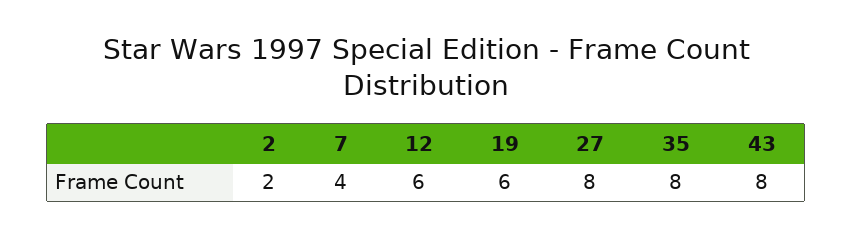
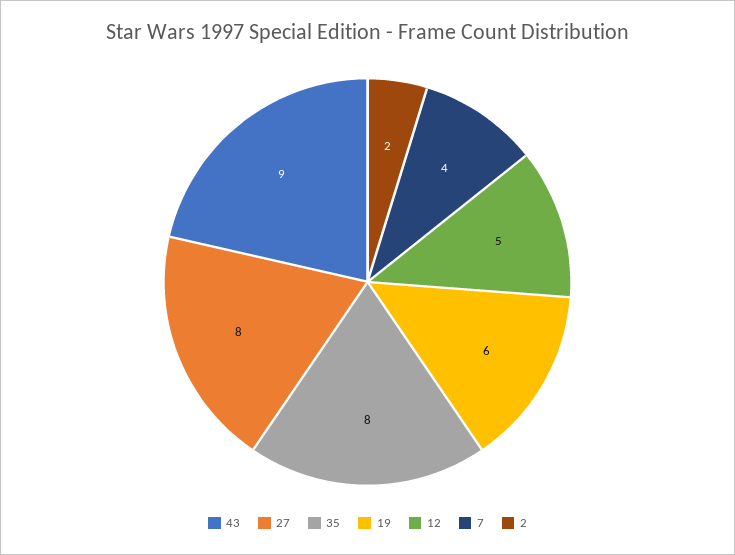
12: 6 -> 5
43: 8 -> 9

